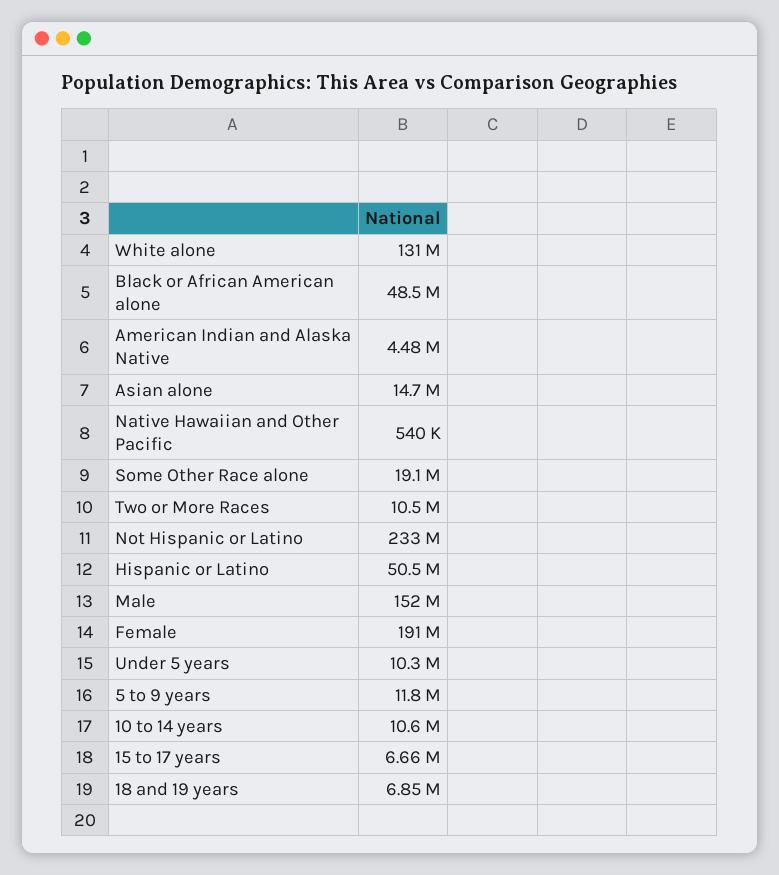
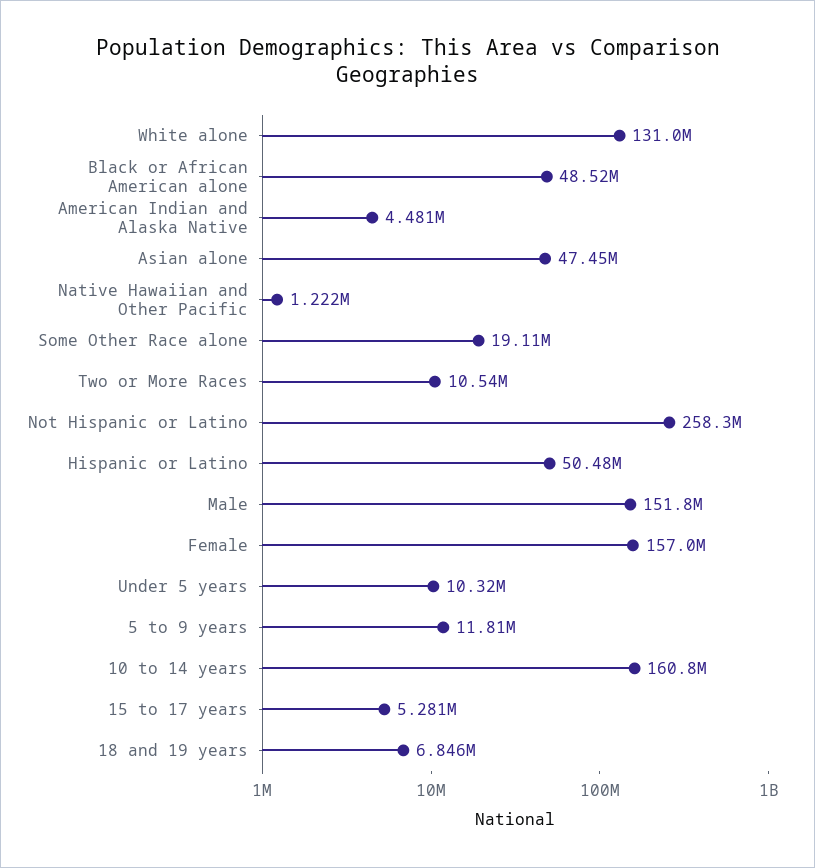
Asian alone: 14700000 -> 47450000
Native Hawaiian and Other Pacific: 540000 -> 1222000
Not Hispanic or Latino: 233000000 -> 258300000
Female: 191000000 -> 157000000
10 to 14 years: 10600000 -> 160800000
15 to 17 years: 6660000 -> 5281000

